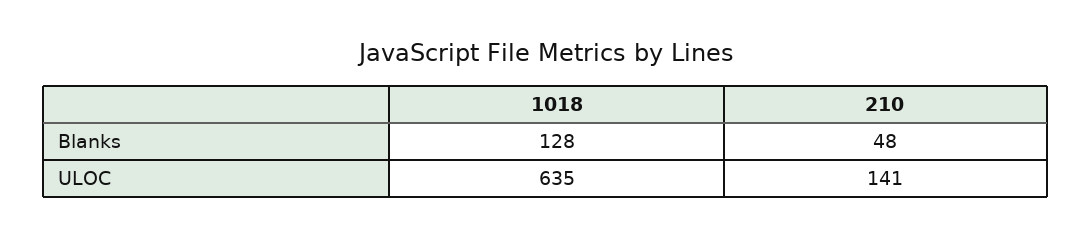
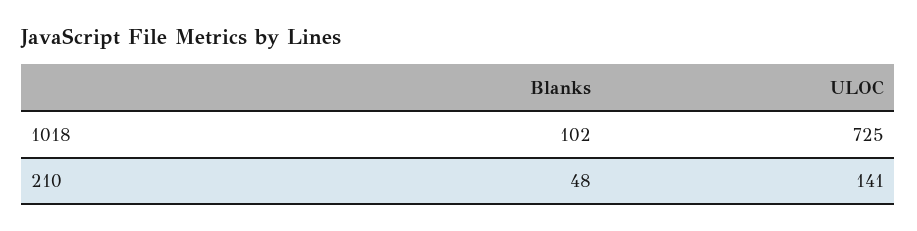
1018, Blanks: 128 -> 102
1018, ULOC: 635 -> 725

